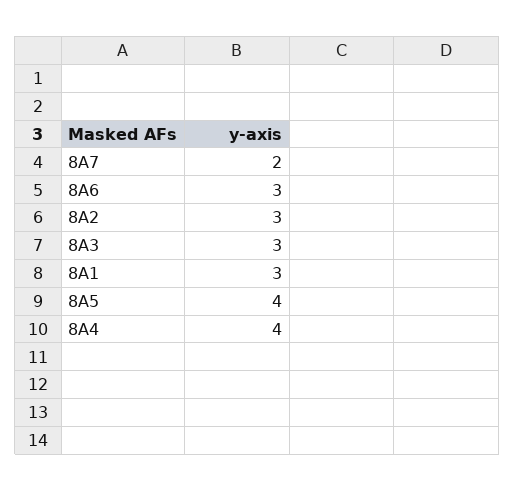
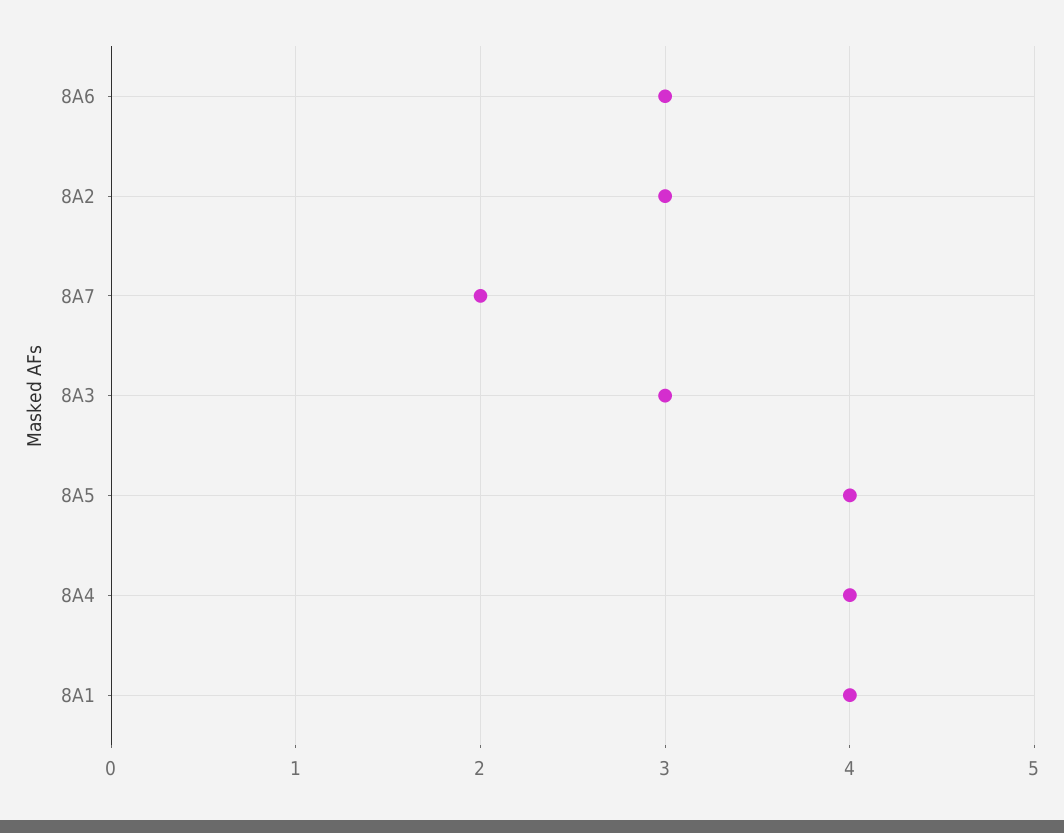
8A1: 3 -> 4

